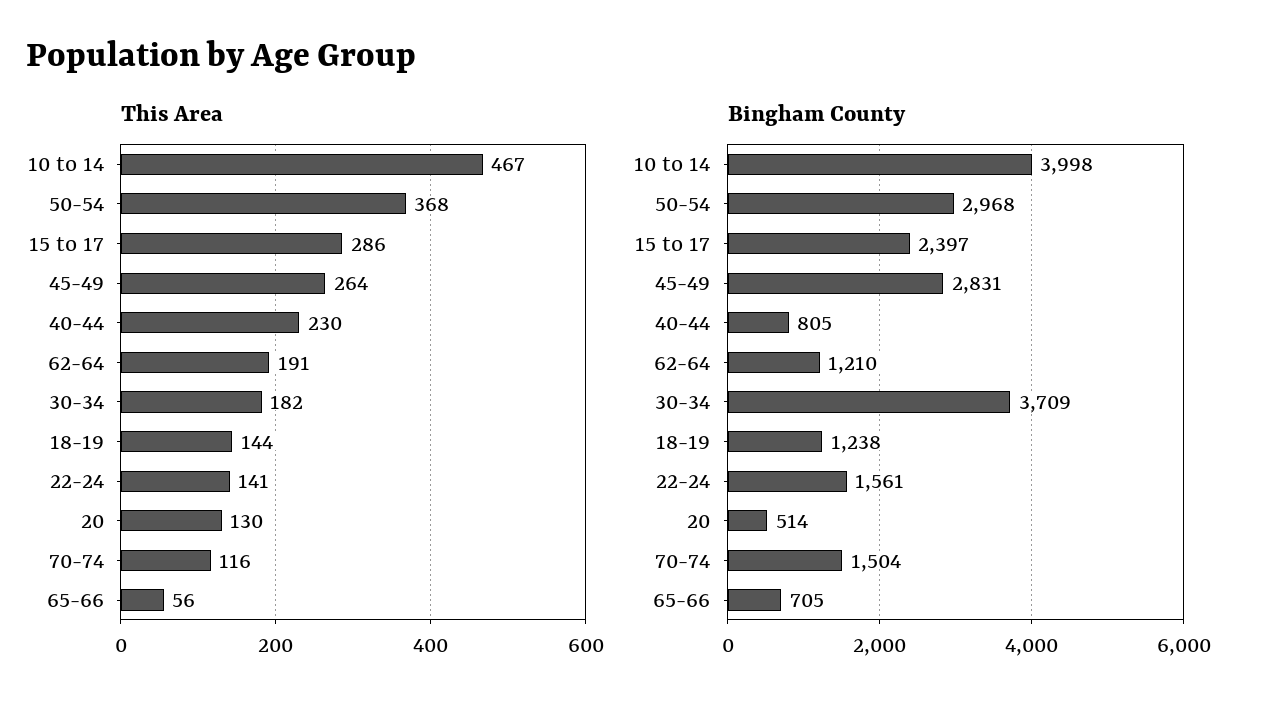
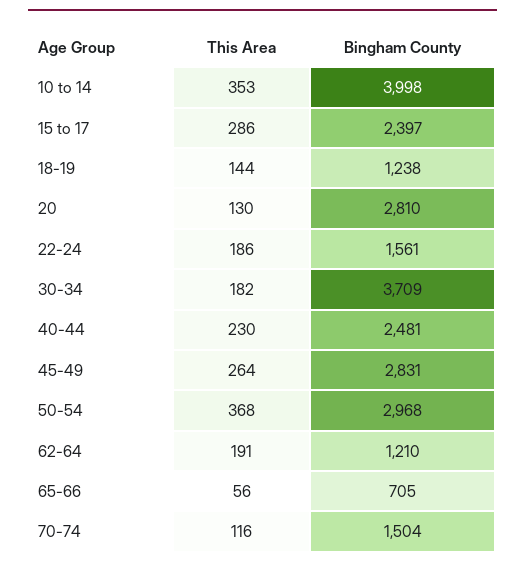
This Area, 10 to 14: 467 -> 353
This Area, 22-24: 141 -> 186
Bingham County, 40-44: 805 -> 2481
Bingham County, 20: 514 -> 2810

